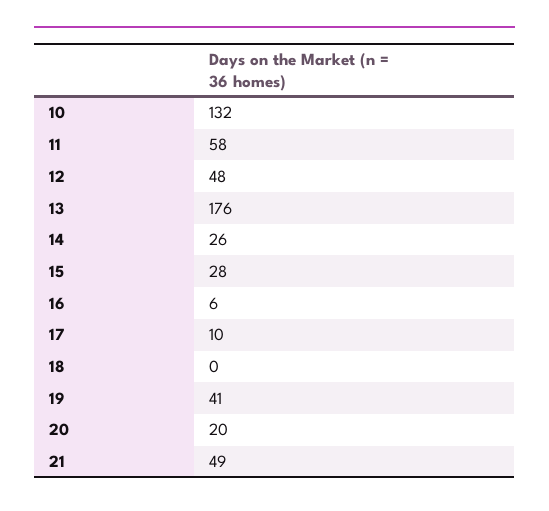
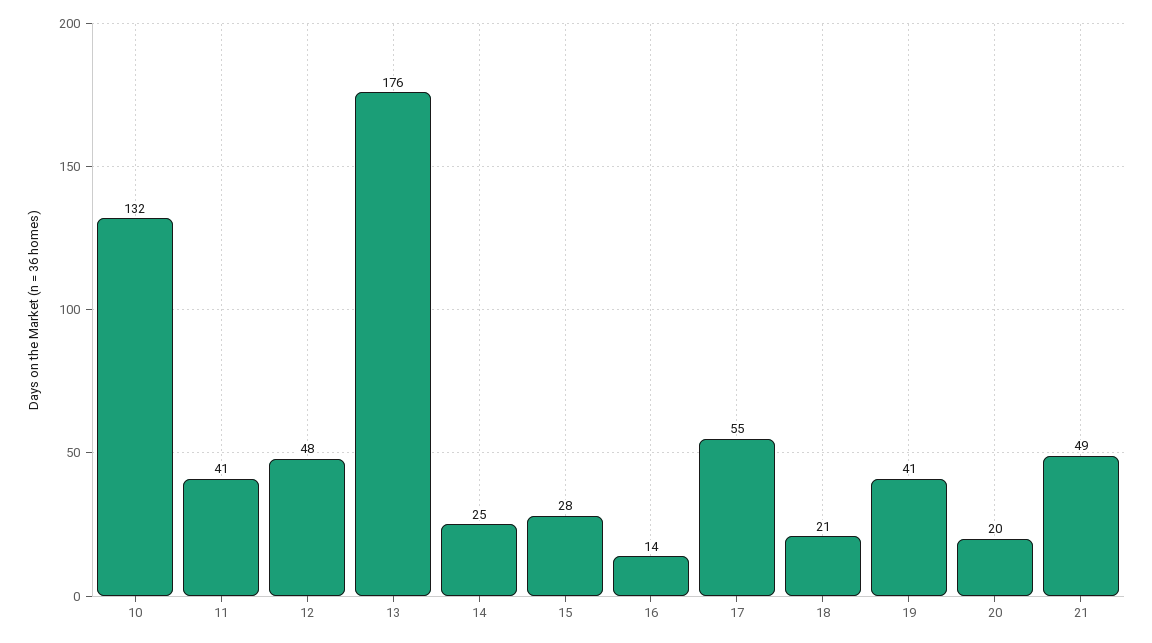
11: 58 -> 41
14: 26 -> 25
16: 6 -> 14
17: 10 -> 55
18: 0 -> 21

